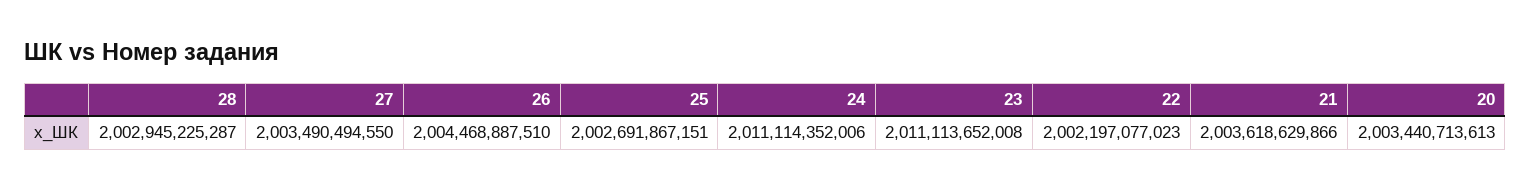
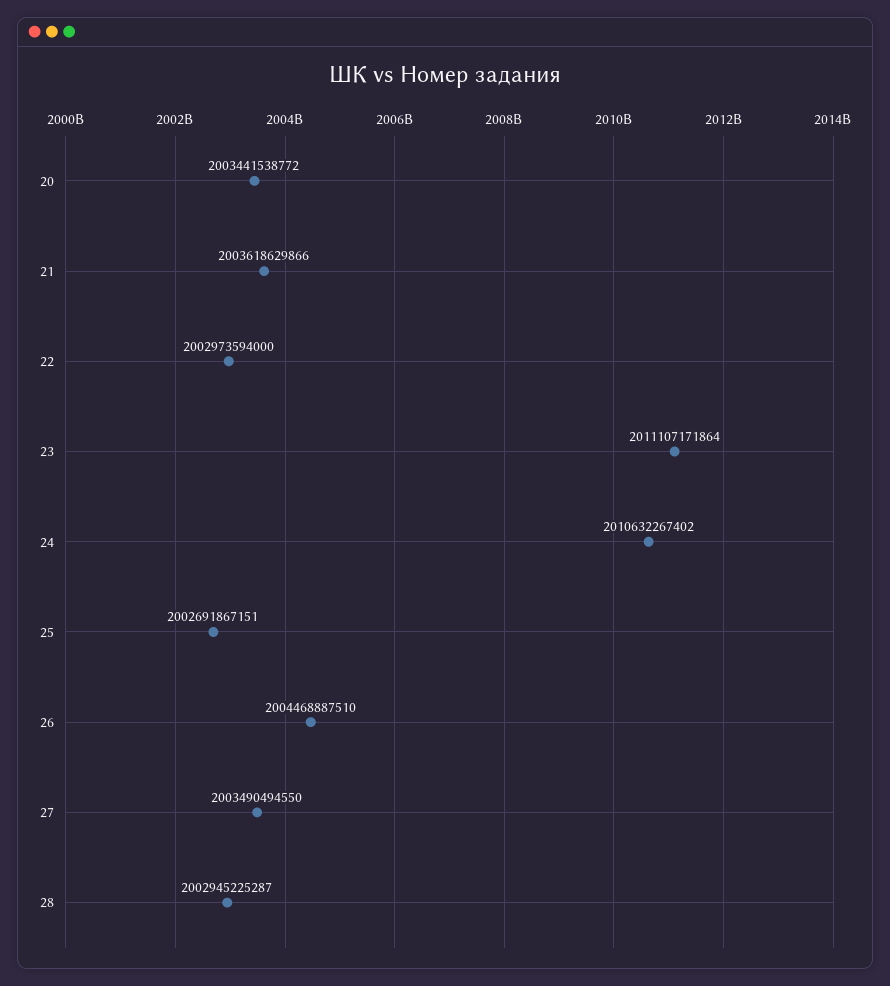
24: 2011114352006 -> 2010632267402
23: 2011113652008 -> 2011107171864
22: 2002197077023 -> 2002973594000
20: 2003440713613 -> 2003441538772

